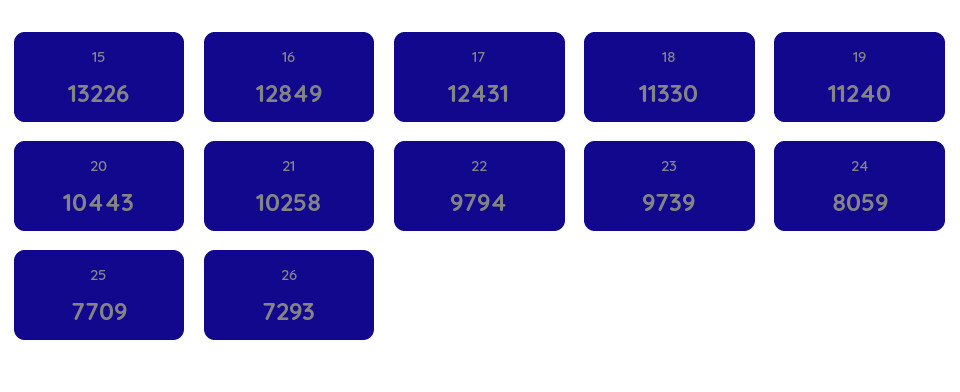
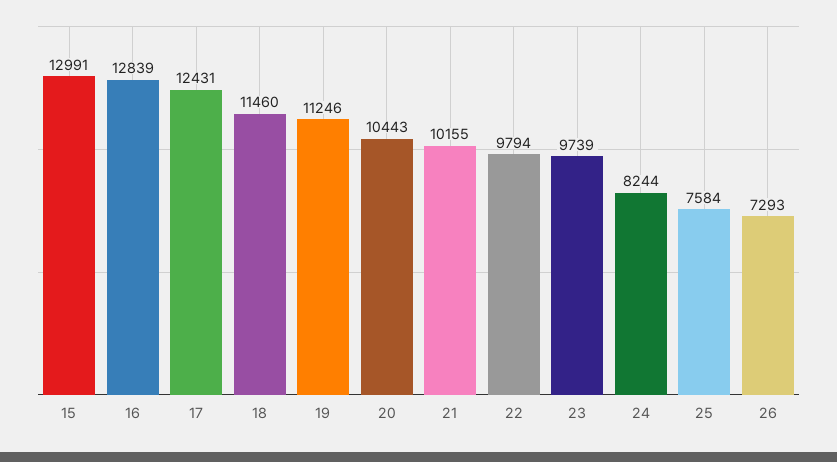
15: 13226 -> 12991
16: 12849 -> 12839
18: 11330 -> 11460
19: 11240 -> 11246
21: 10258 -> 10155
24: 8059 -> 8244
25: 7709 -> 7584

